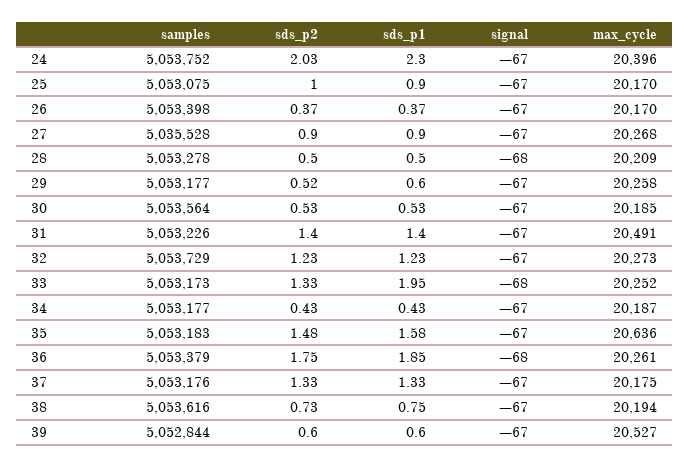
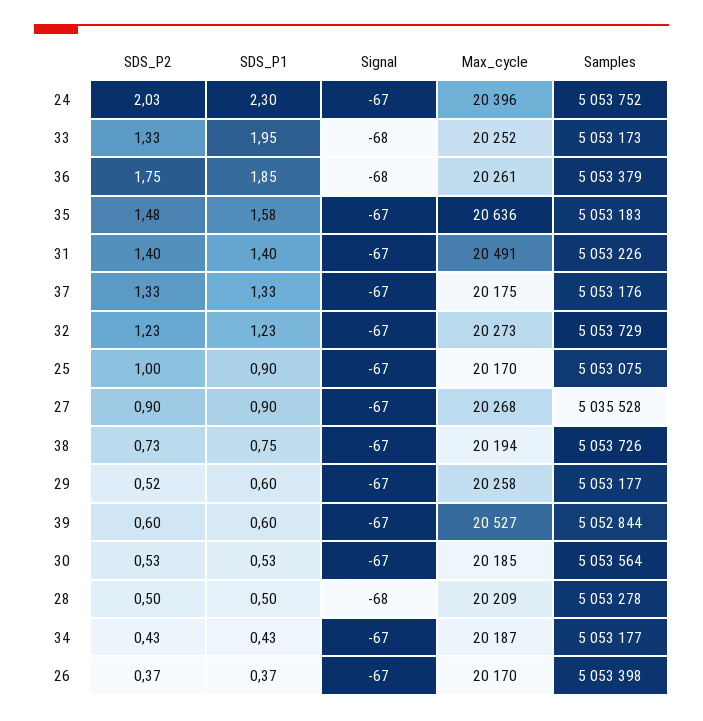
samples, 38: 5053616 -> 5053726

